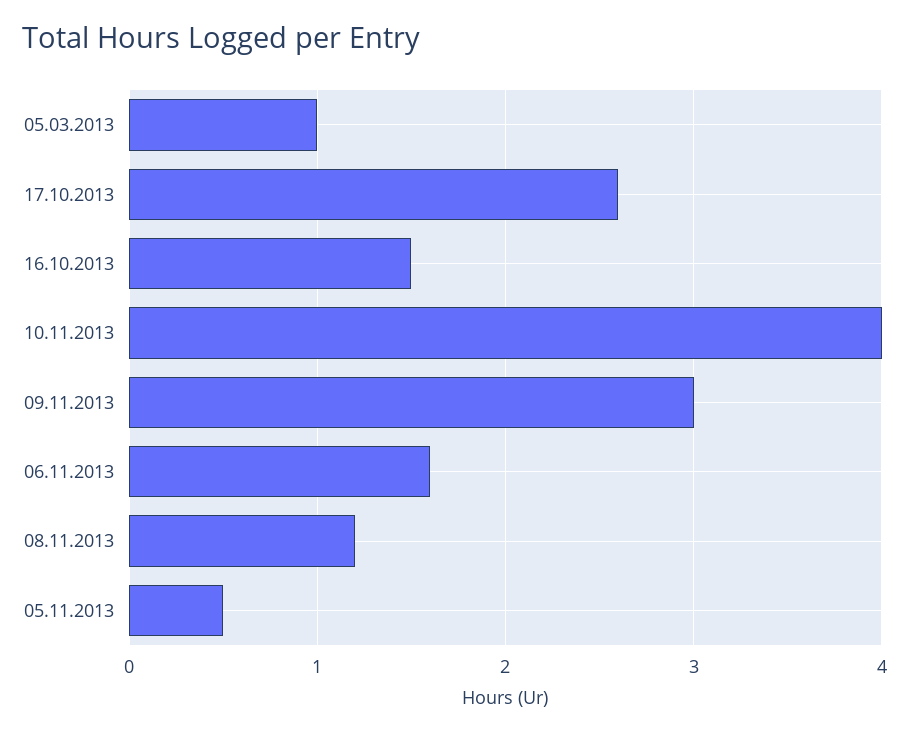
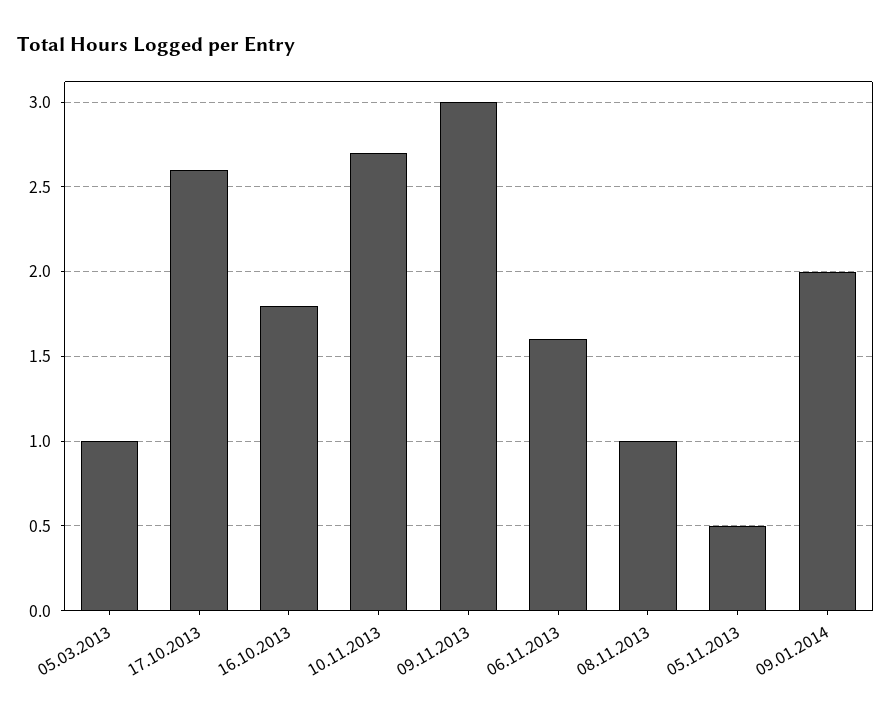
16.10.2013: 1.5 -> 1.8
10.11.2013: 4 -> 2.7
08.11.2013: 1.2 -> 1
09.01.2014: none -> 2

